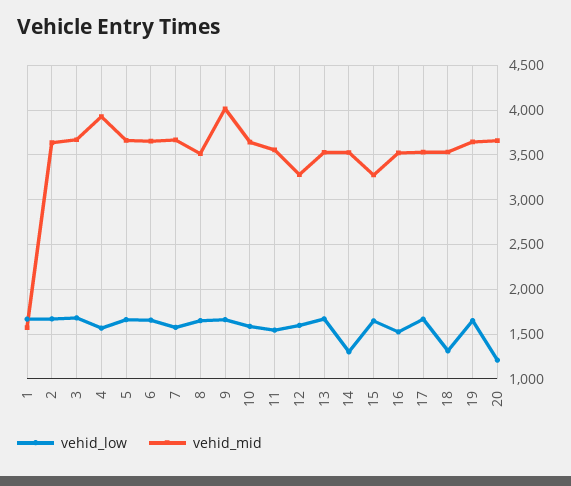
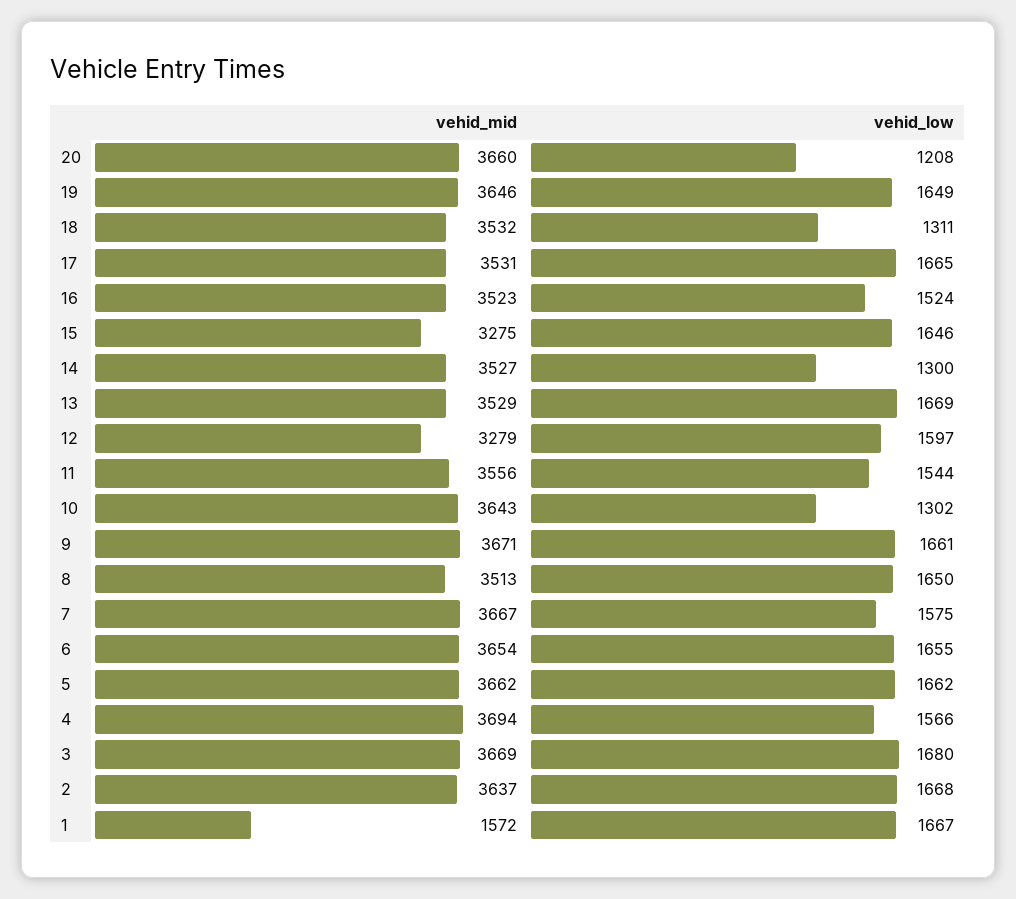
vehid_mid, 4: 3900 -> 3694
vehid_mid, 9: 4000 -> 3671
vehid_low, 10: 1600 -> 1302

